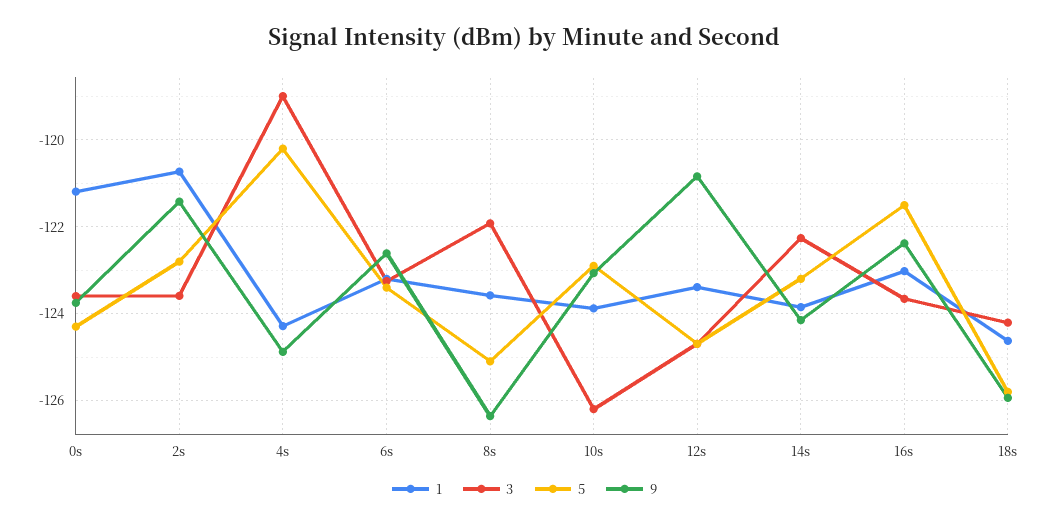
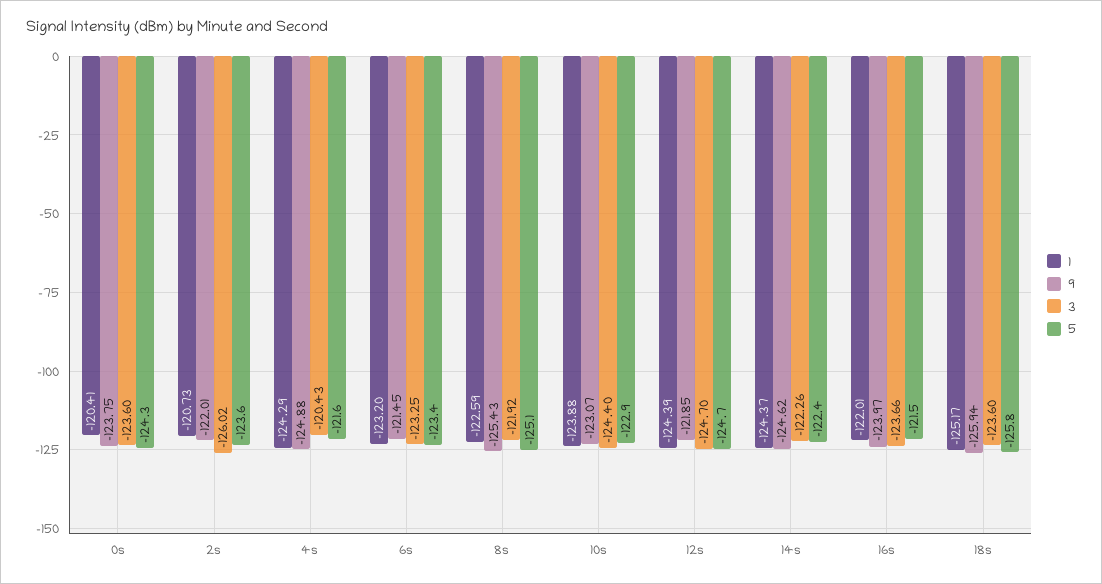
1, 0s: -121.2 -> -120.41
3, 2s: -123.6 -> -126.02
5, 2s: -122.8 -> -123.6
9, 2s: -121.4 -> -122.01
3, 4s: -119 -> -120.43
5, 4s: -120.2 -> -121.6
9, 6s: -122.6 -> -121.45
1, 8s: -123.6 -> -122.59
9, 8s: -126.4 -> -125.43
3, 10s: -126.2 -> -124.4
1, 12s: -123.4 -> -124.39
9, 12s: -120.8 -> -121.85
1, 14s: -123.8 -> -124.37
5, 14s: -123.2 -> -122.4
9, 14s: -124.2 -> -124.62
1, 16s: -123 -> -122.01
9, 16s: -122.4 -> -123.97
1, 18s: -124.6 -> -125.17
3, 18s: -124.2 -> -123.6

